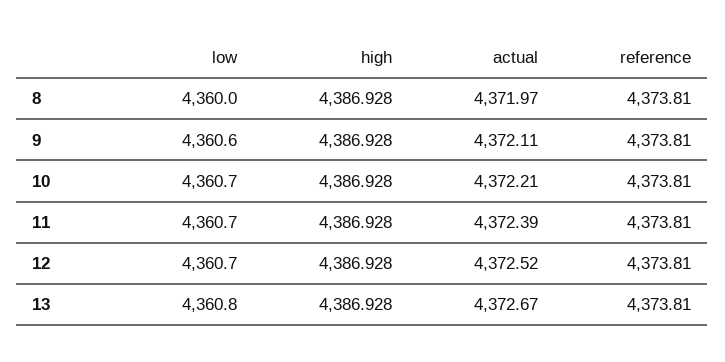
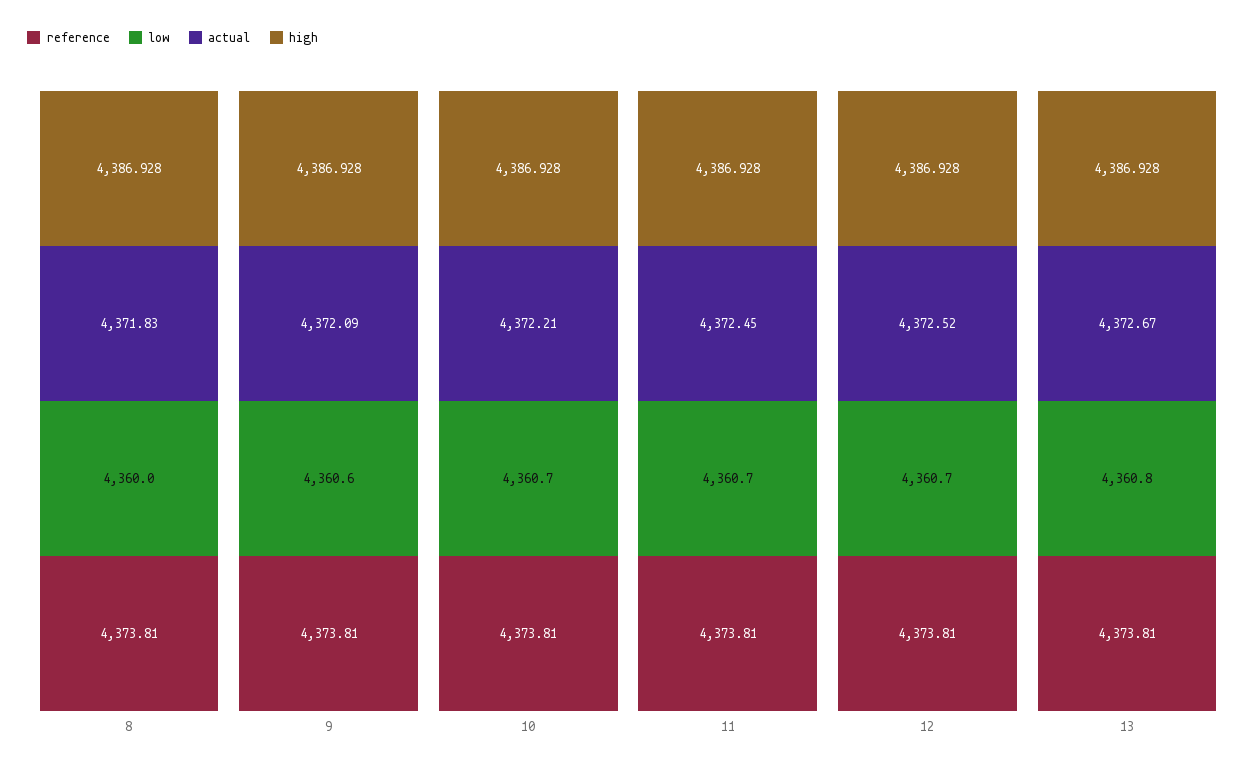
actual, 8: 4371.97 -> 4371.83
actual, 9: 4372.11 -> 4372.09
actual, 11: 4372.39 -> 4372.45

